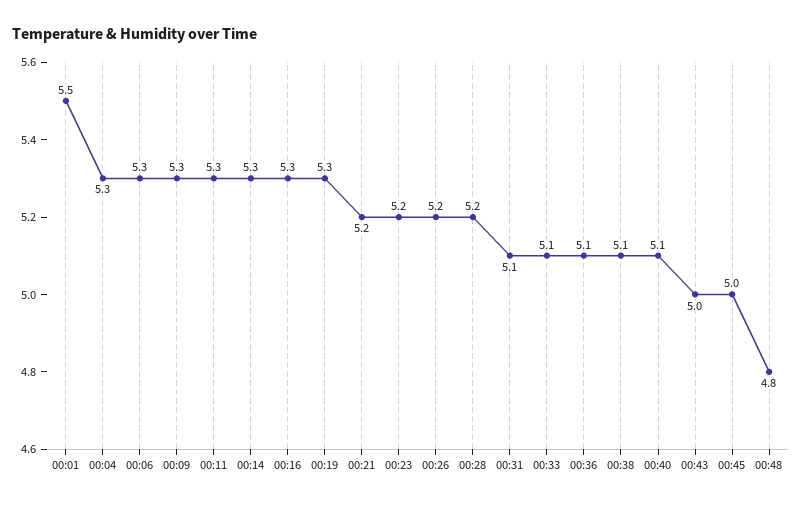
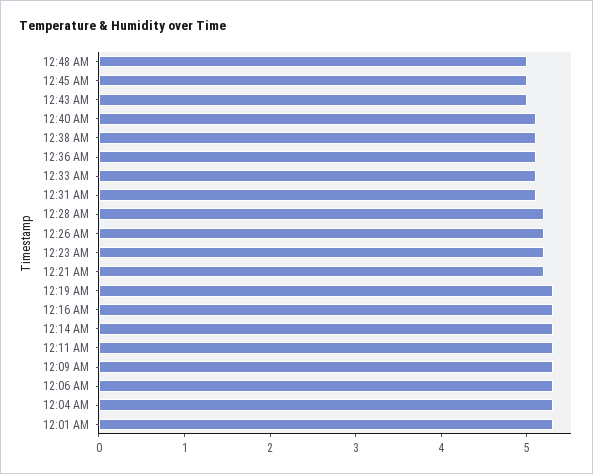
00:01: 5.5 -> 5.3
00:48: 4.8 -> 5

